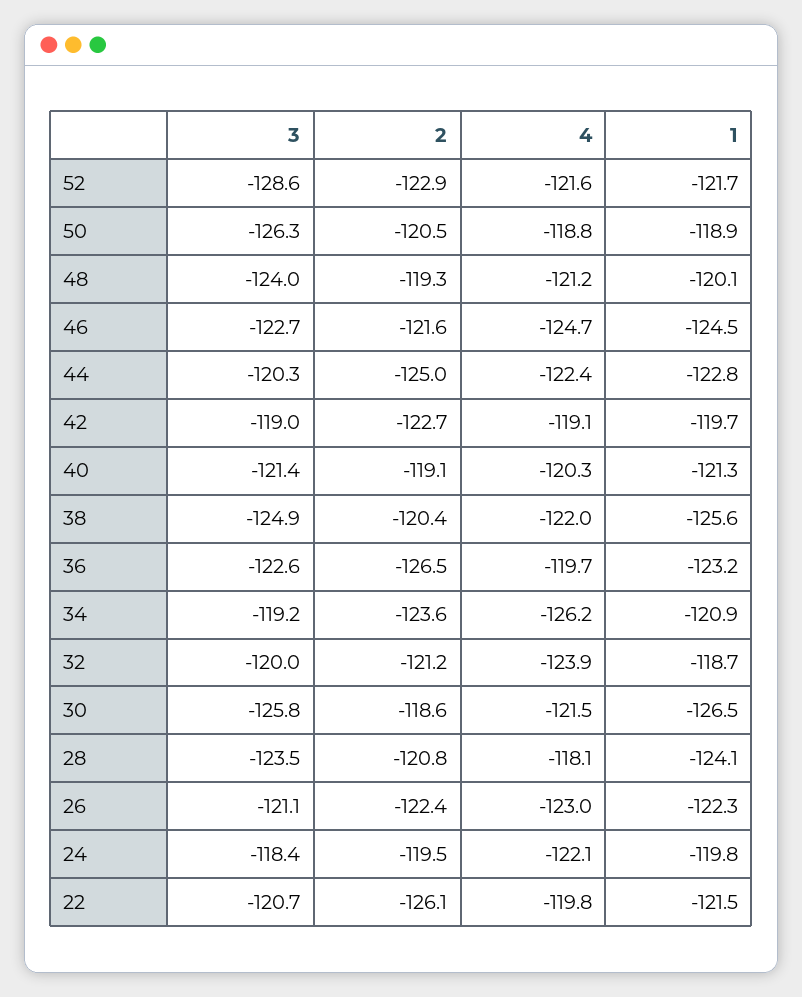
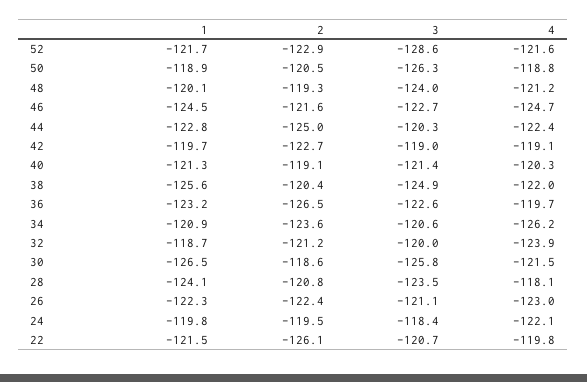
3, 34: -119.2 -> -120.6

